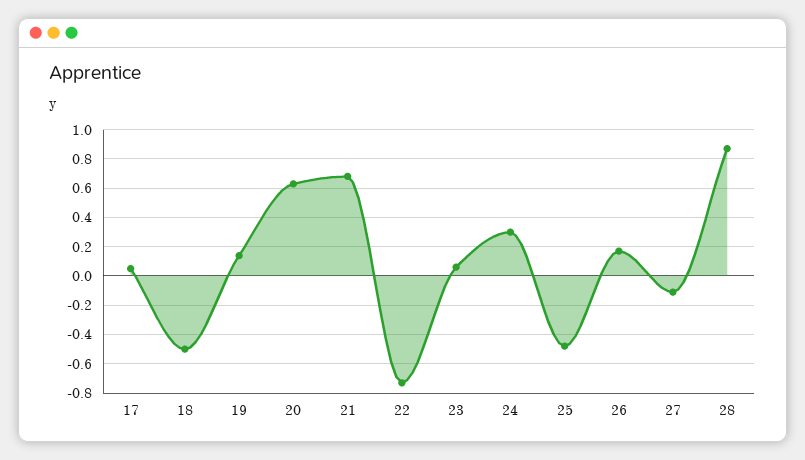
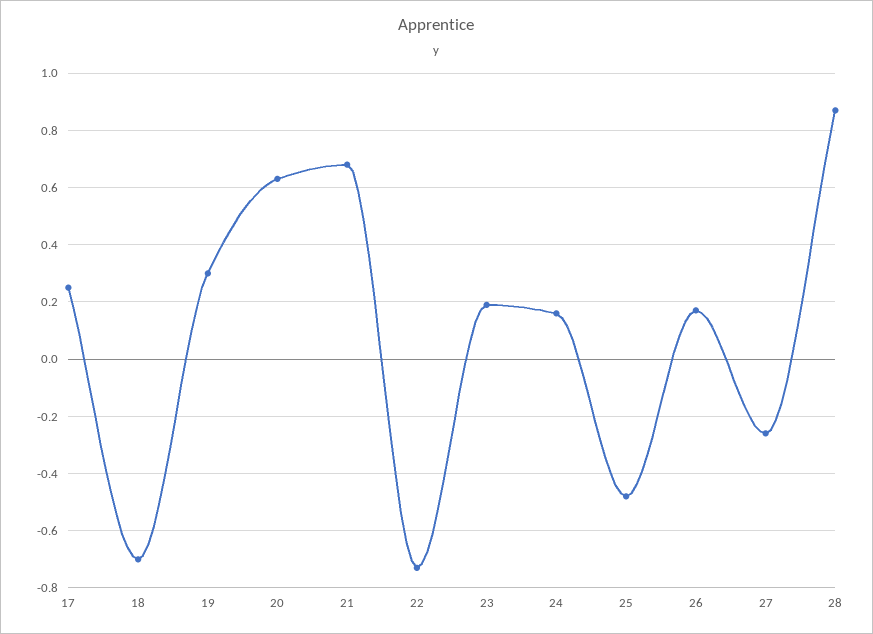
17: 0.05 -> 0.25
18: -0.5 -> -0.7
19: 0.15 -> 0.3
23: 0.05 -> 0.2
24: 0.3 -> 0.15
27: -0.1 -> -0.25

